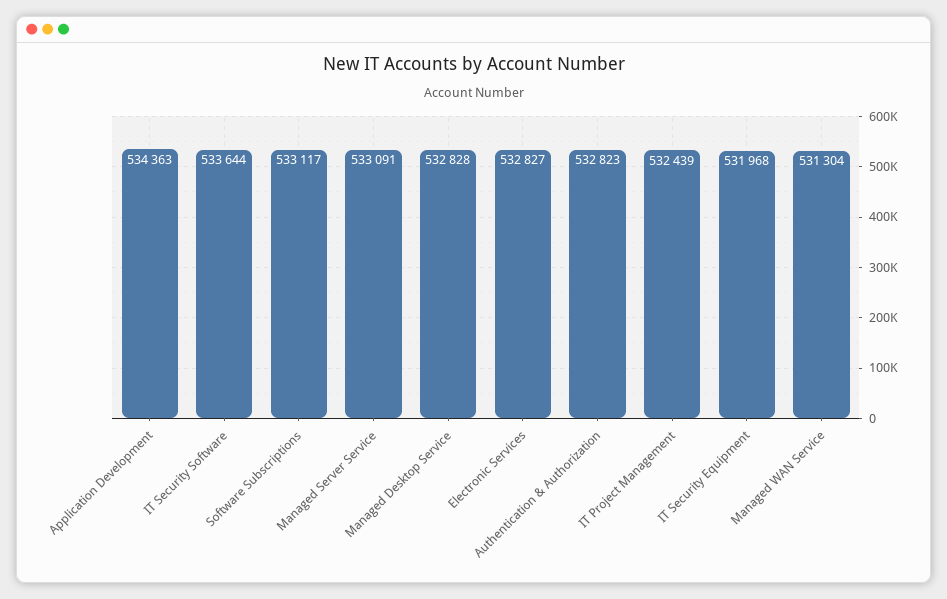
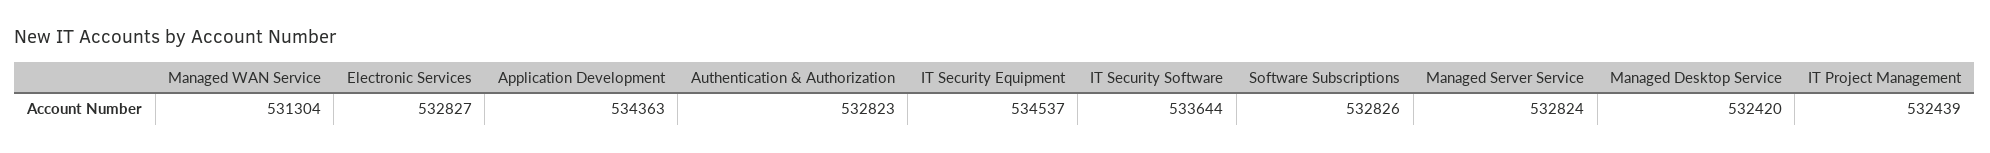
Software Subscriptions: 533117 -> 532826
Managed Server Service: 533091 -> 532824
Managed Desktop Service: 532828 -> 532420
IT Security Equipment: 531968 -> 534537

